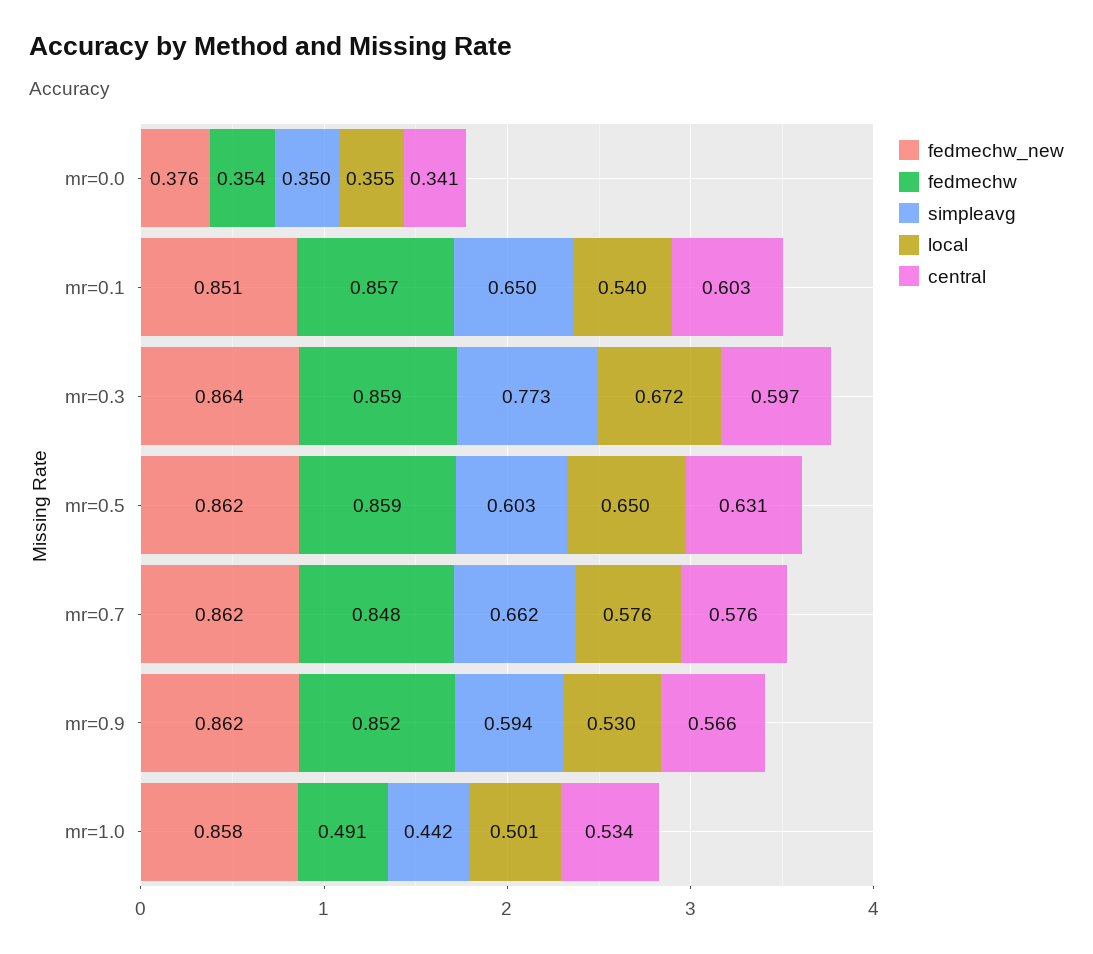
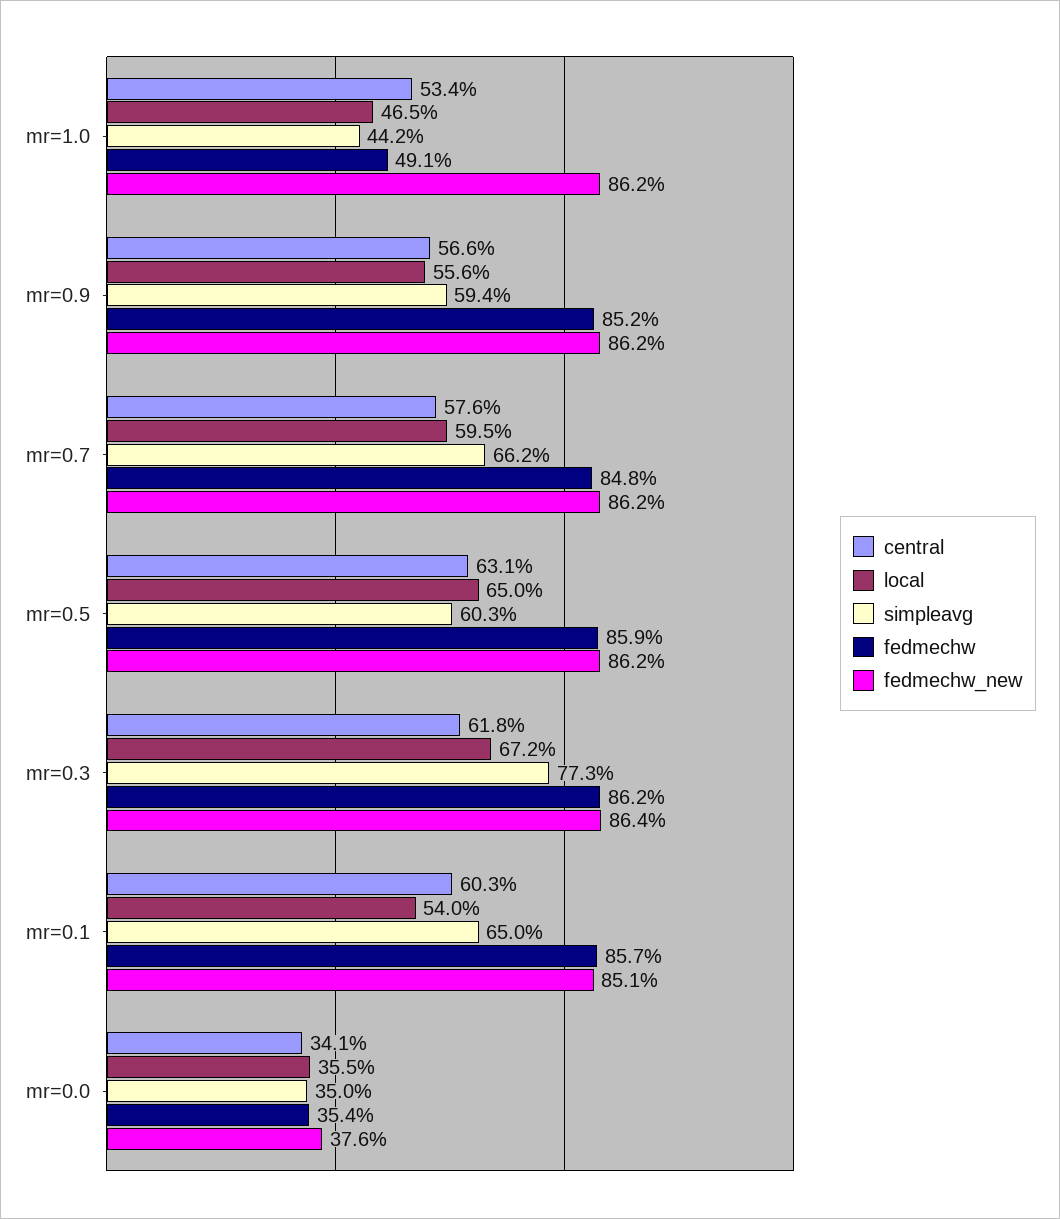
fedmechw, mr=0.3: 0.859 -> 0.862
central, mr=0.3: 0.597 -> 0.618
local, mr=0.7: 0.576 -> 0.595
local, mr=0.9: 0.53 -> 0.556
fedmechw_new, mr=1.0: 0.858 -> 0.862
local, mr=1.0: 0.501 -> 0.465

